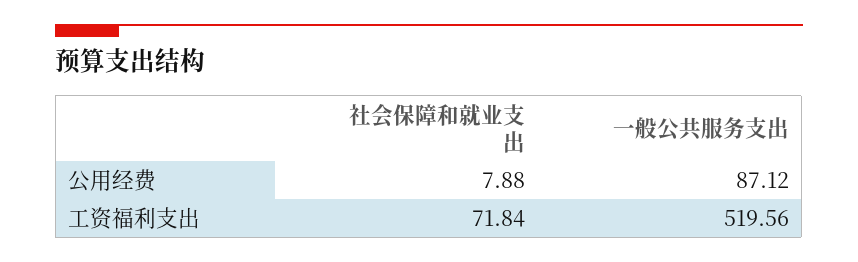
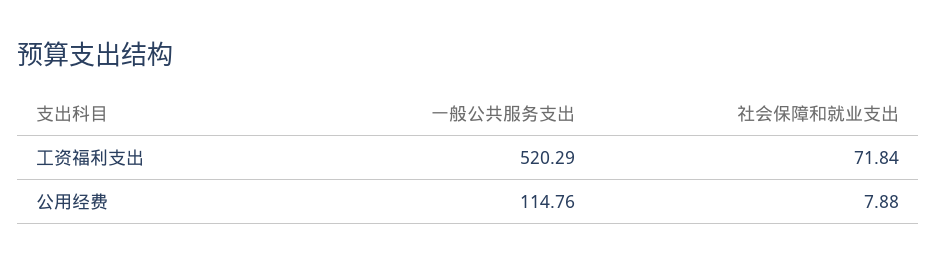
一般公共服务支出, 公用经费: 87.12 -> 114.76
一般公共服务支出, 工资福利支出: 519.56 -> 520.29

